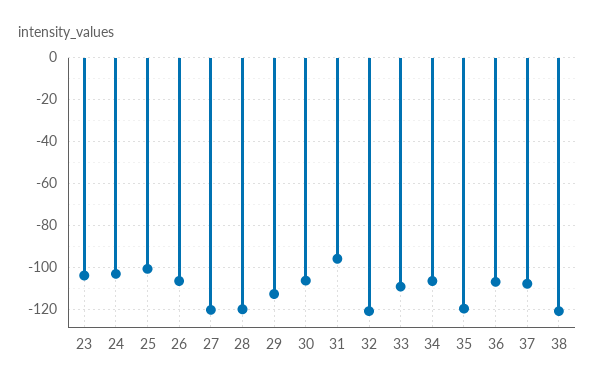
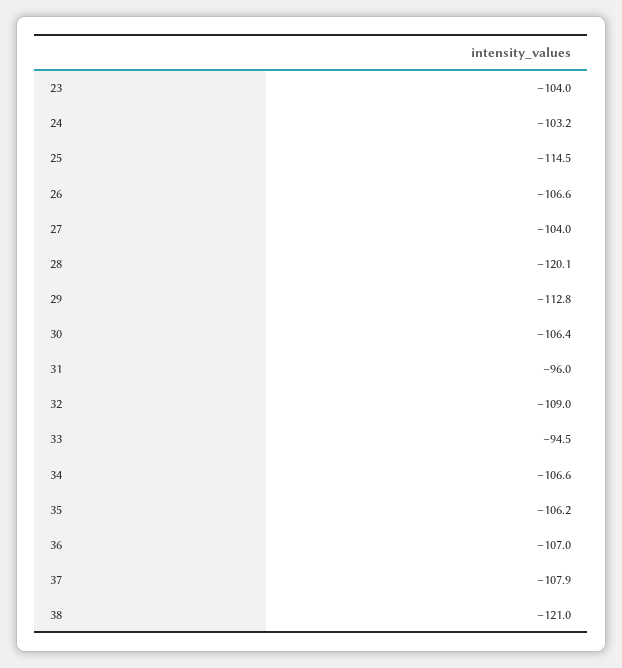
25: -100 -> -114.5
27: -120 -> -104
32: -120 -> -109
33: -110 -> -94.5
35: -120 -> -106.2

